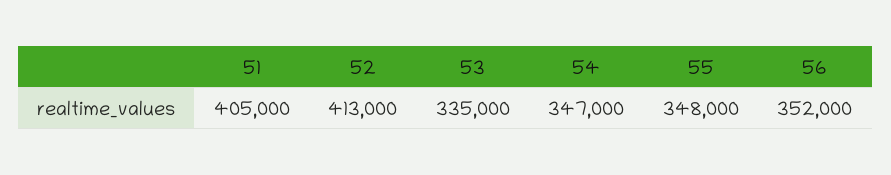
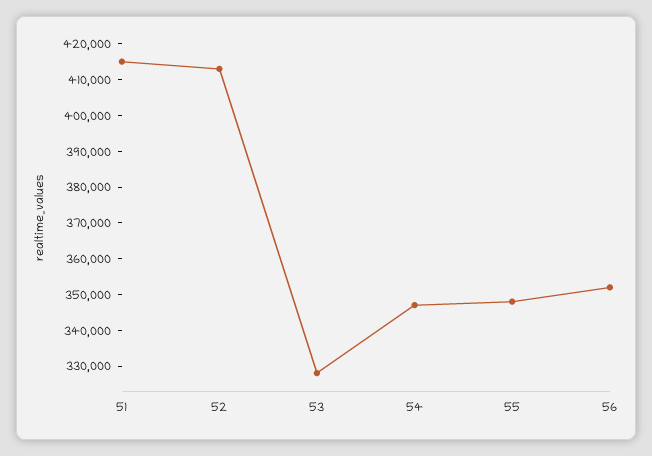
51: 405000 -> 415000
53: 335000 -> 327500

